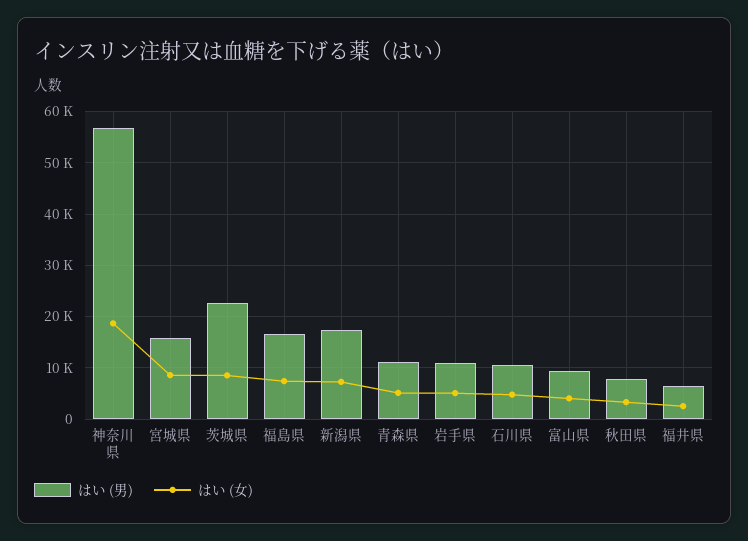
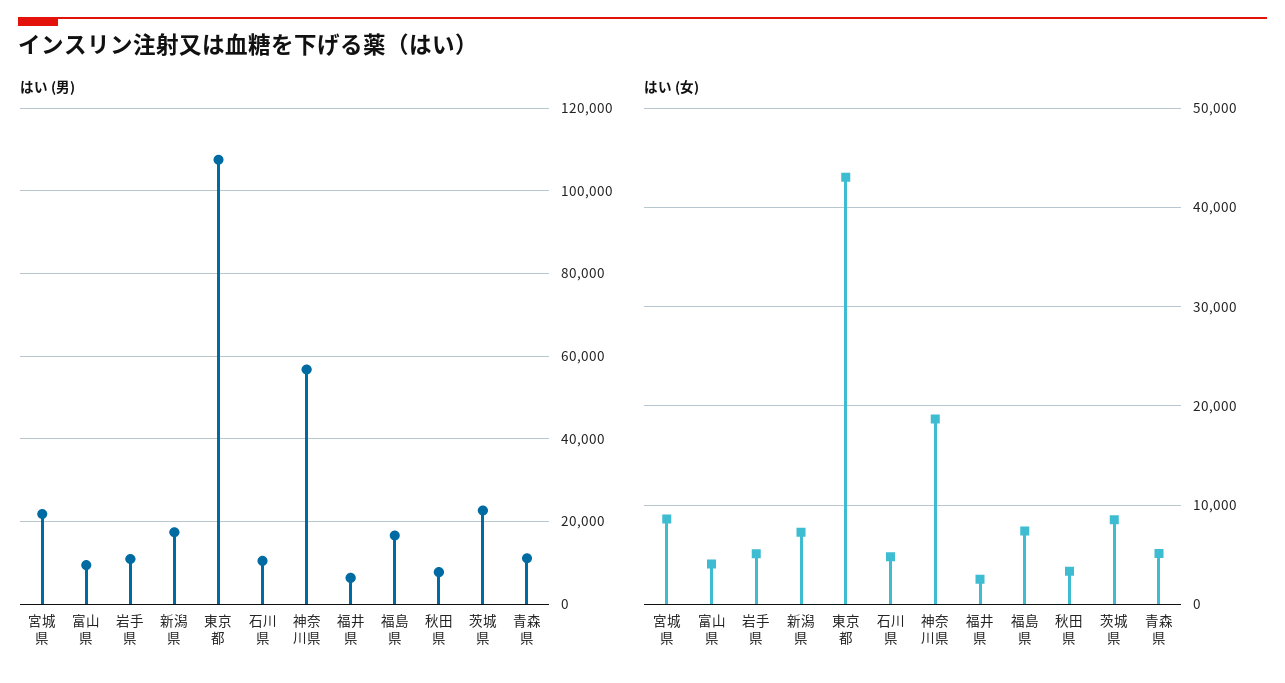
はい (男), 宮城県: 16000 -> 22000
はい (男), 東京都: none -> 108000
はい (女), 東京都: none -> 43000

